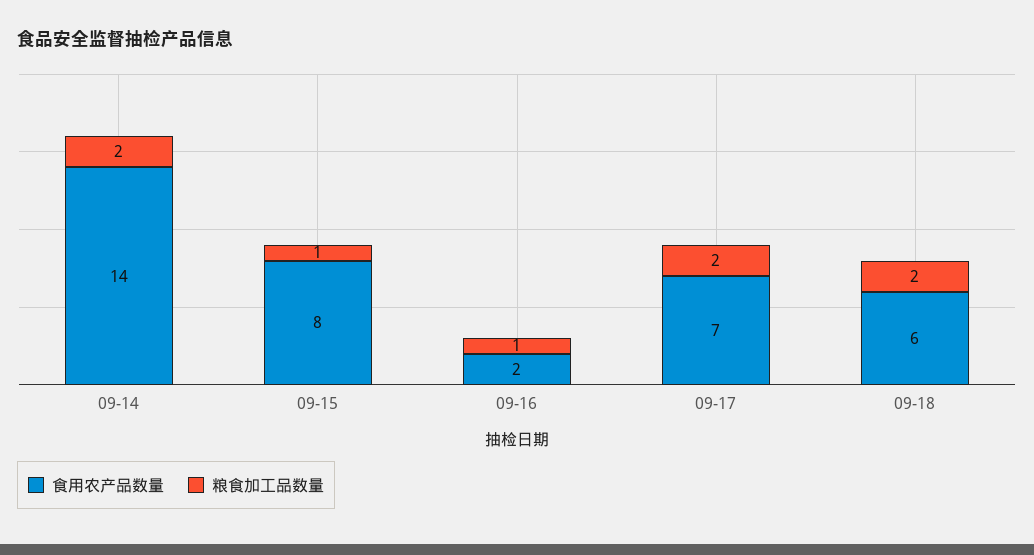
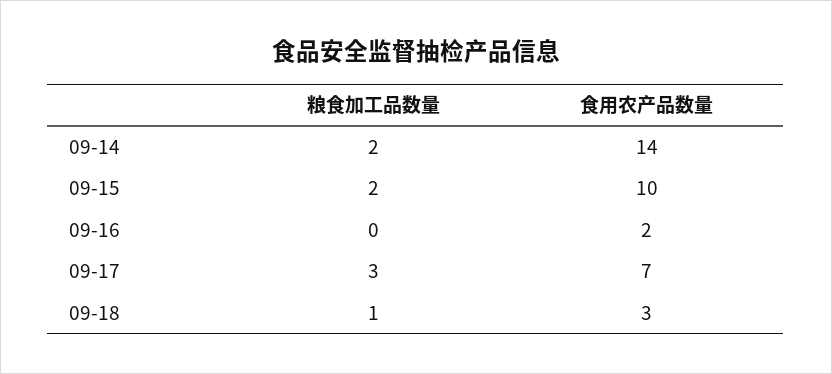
食用农产品数量, 09-15: 8 -> 10
粮食加工品数量, 09-15: 1 -> 2
粮食加工品数量, 09-16: 1 -> 0
粮食加工品数量, 09-17: 2 -> 3
食用农产品数量, 09-18: 6 -> 3
粮食加工品数量, 09-18: 2 -> 1

